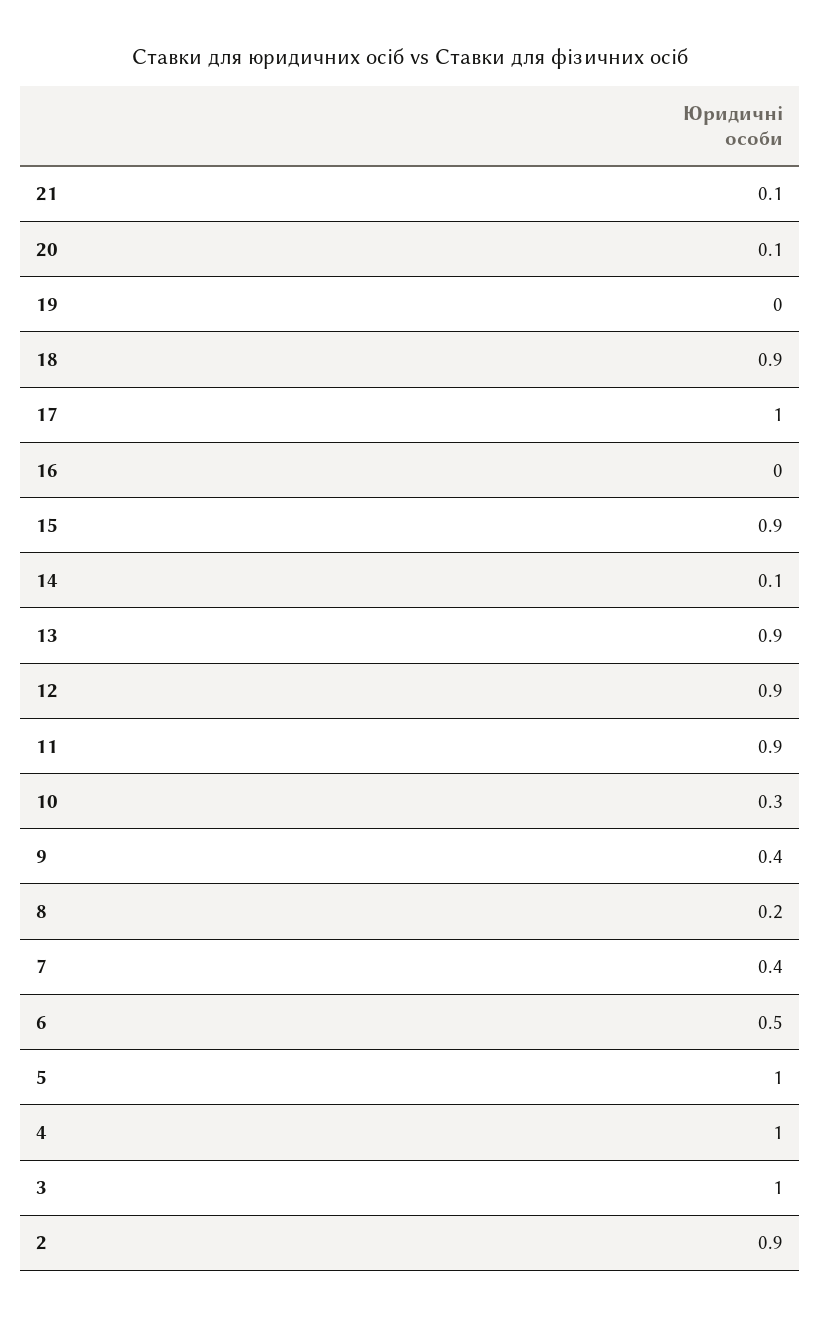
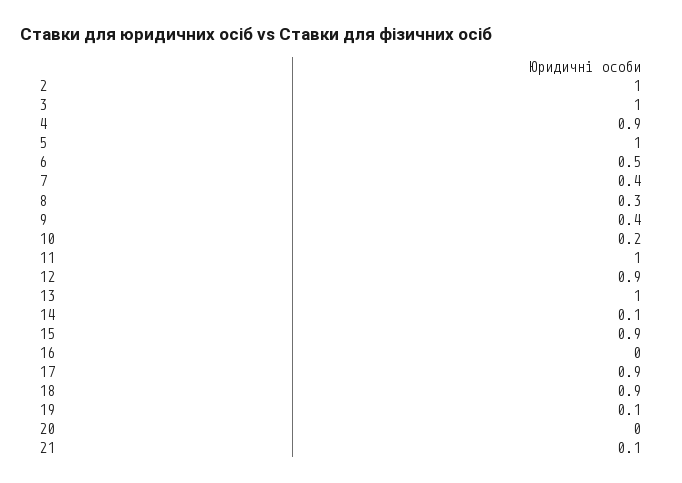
20: 0.1 -> 0
19: 0 -> 0.1
17: 1 -> 0.9
13: 0.9 -> 1
11: 0.9 -> 1
10: 0.3 -> 0.2
8: 0.2 -> 0.3
4: 1 -> 0.9
2: 0.9 -> 1

